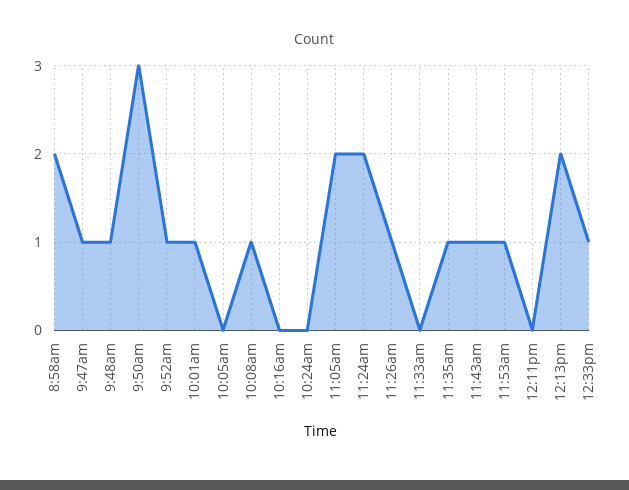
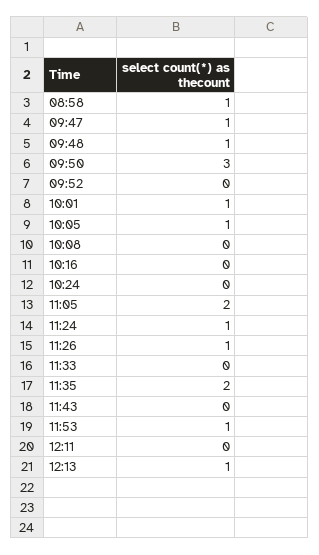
8:58am: 2 -> 1
9:52am: 1 -> 0
10:05am: 0 -> 1
10:08am: 1 -> 0
11:24am: 2 -> 1
11:35am: 1 -> 2
11:43am: 1 -> 0
12:13pm: 2 -> 1
12:33pm: 1 -> none

